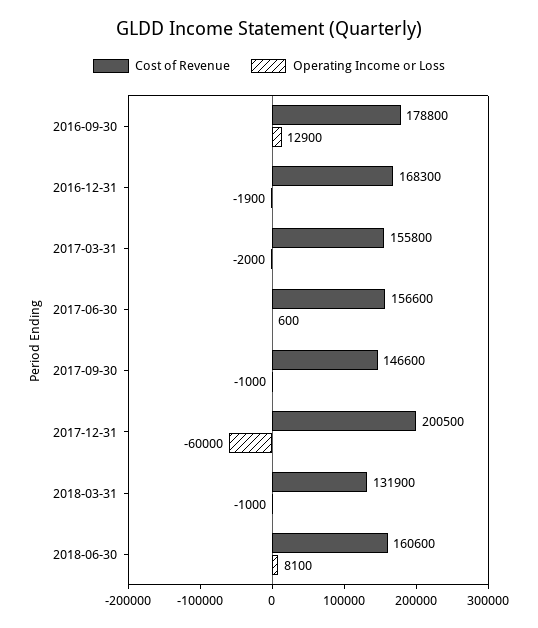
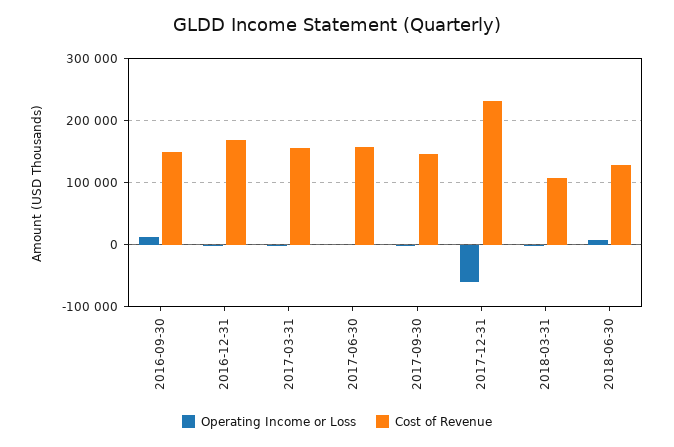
Cost of Revenue, 2016-09-30: 178800 -> 150000
Cost of Revenue, 2017-12-31: 200500 -> 230000
Cost of Revenue, 2018-03-31: 131900 -> 110000
Cost of Revenue, 2018-06-30: 160600 -> 130000

